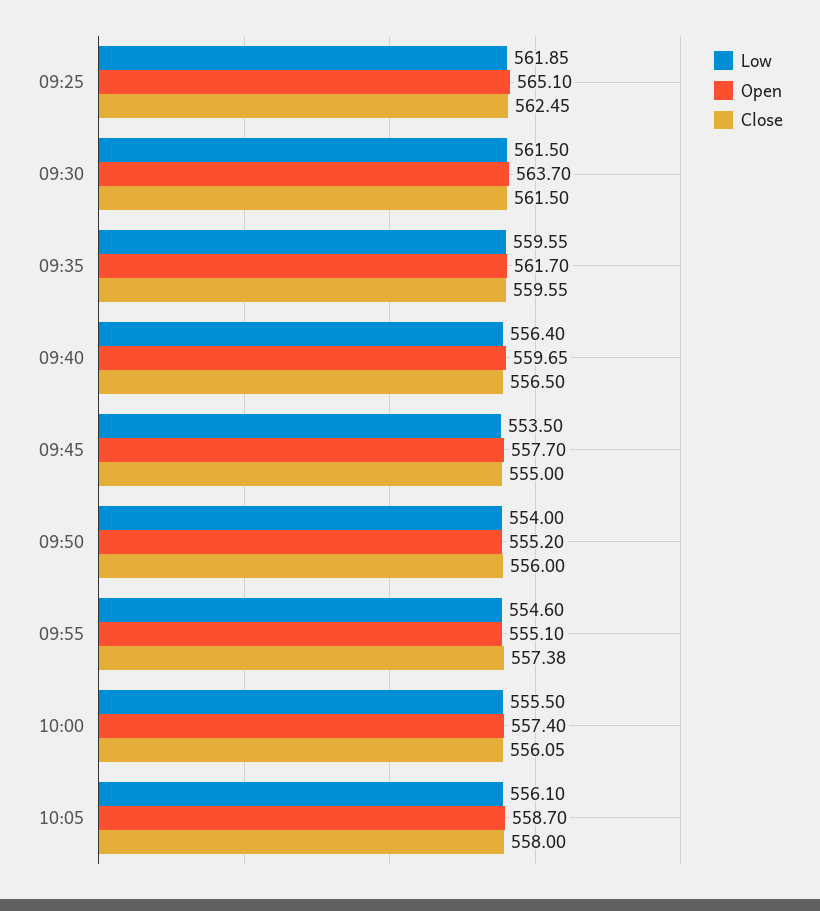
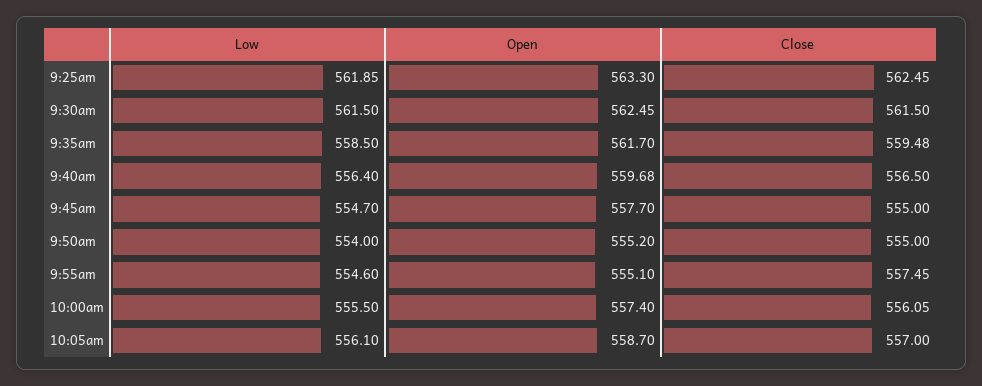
Open, 09:25: 565.1 -> 563.3
Open, 09:30: 563.7 -> 562.45
Low, 09:35: 559.55 -> 558.5
Close, 09:35: 559.55 -> 559.48
Open, 09:40: 559.65 -> 559.68
Low, 09:45: 553.5 -> 554.7
Close, 09:50: 556 -> 555
Close, 09:55: 557.38 -> 557.45
Close, 10:05: 558 -> 557

